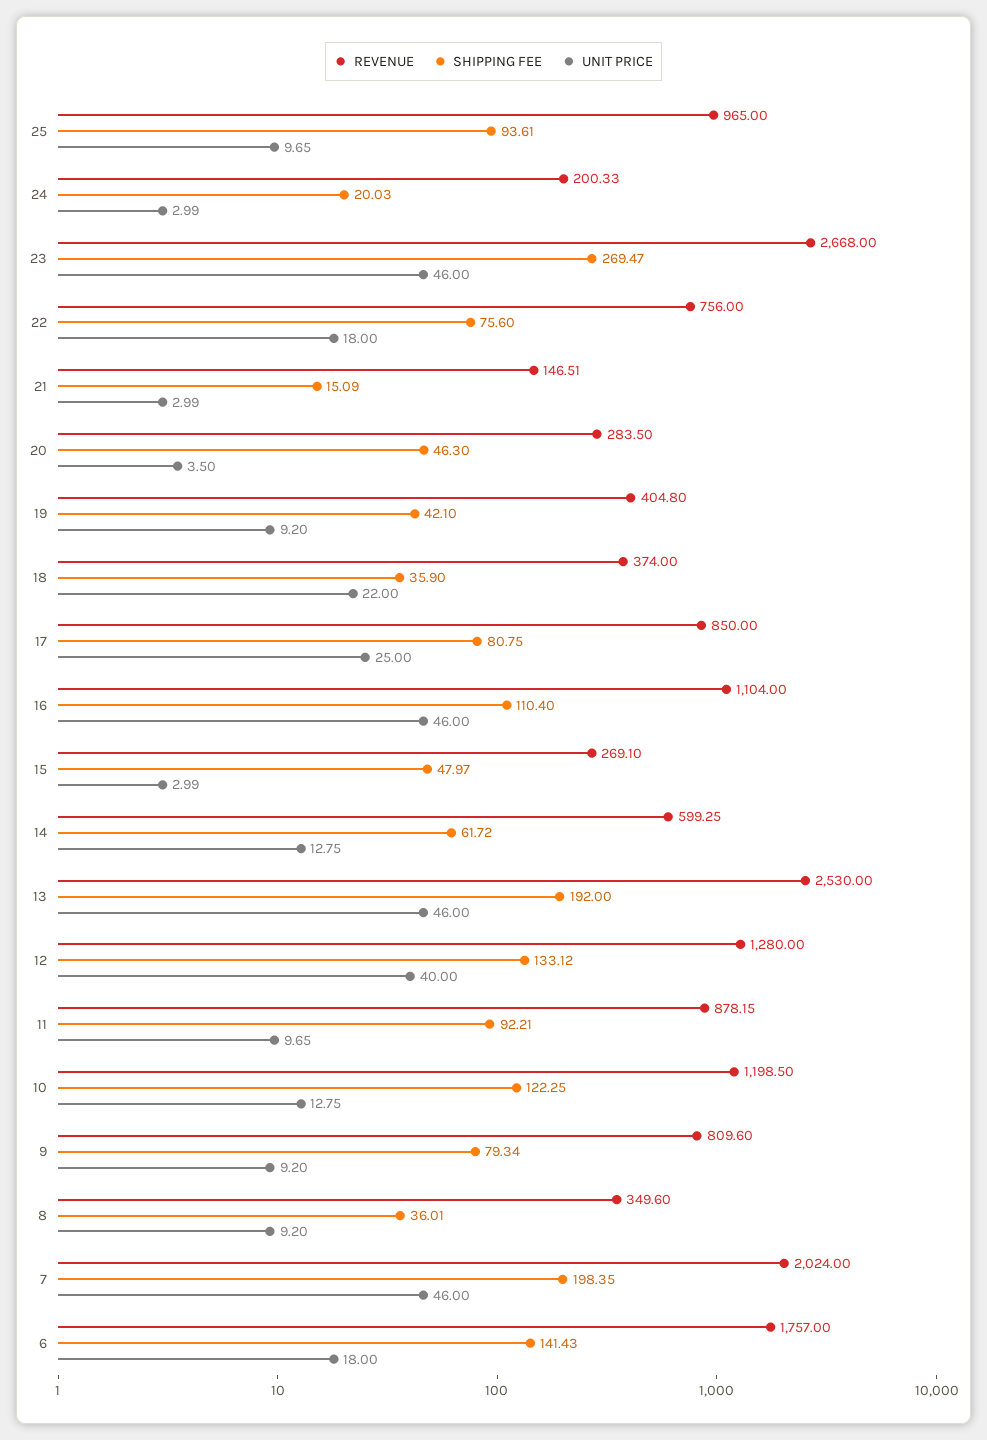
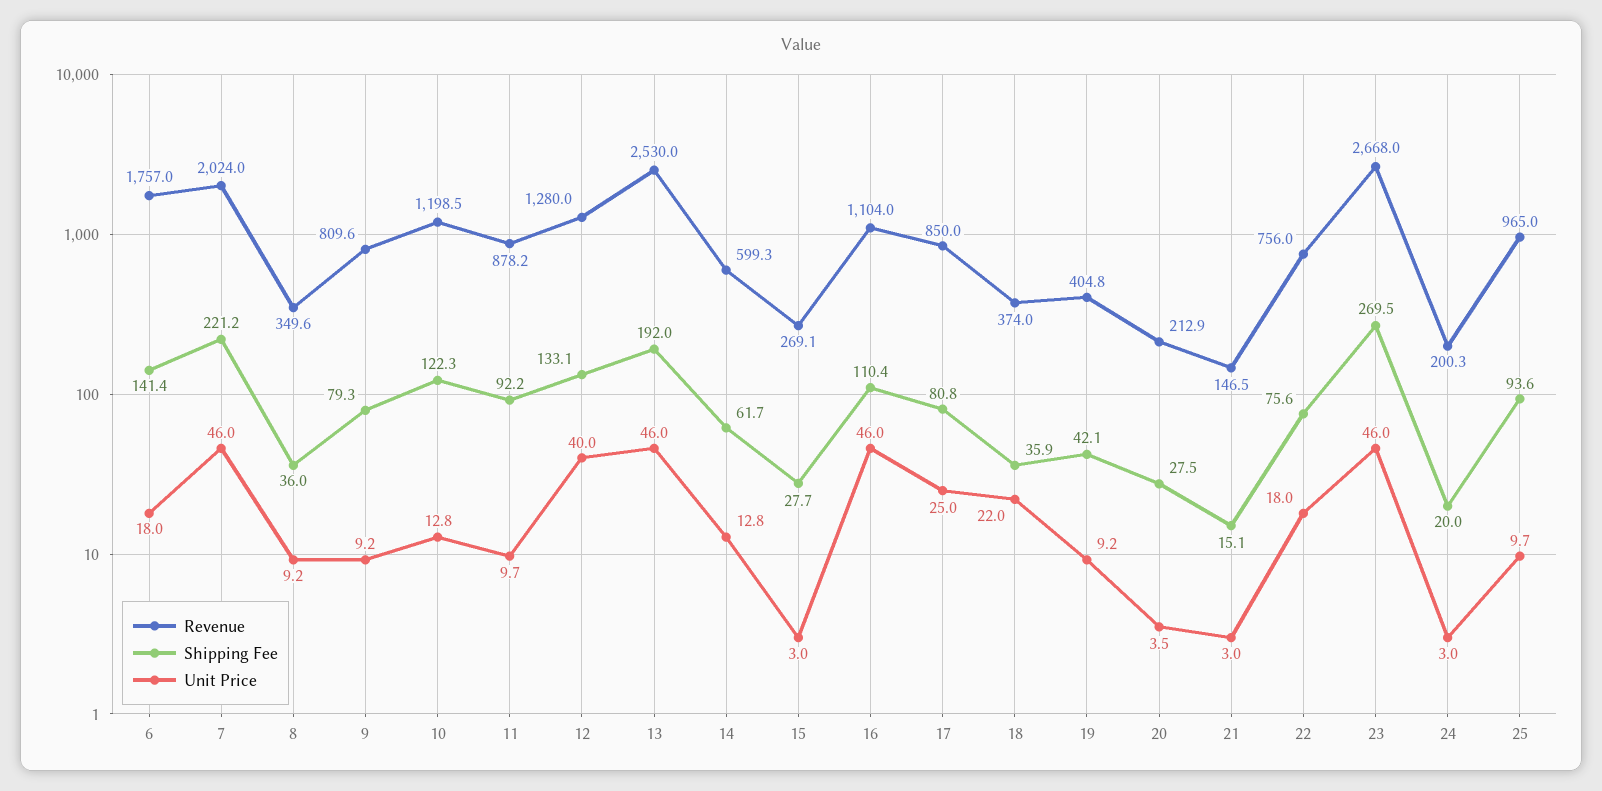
REVENUE, 20: 283.5 -> 212.9
SHIPPING FEE, 20: 46.3 -> 27.5
SHIPPING FEE, 15: 47.97 -> 27.7
SHIPPING FEE, 7: 198.35 -> 221.2

